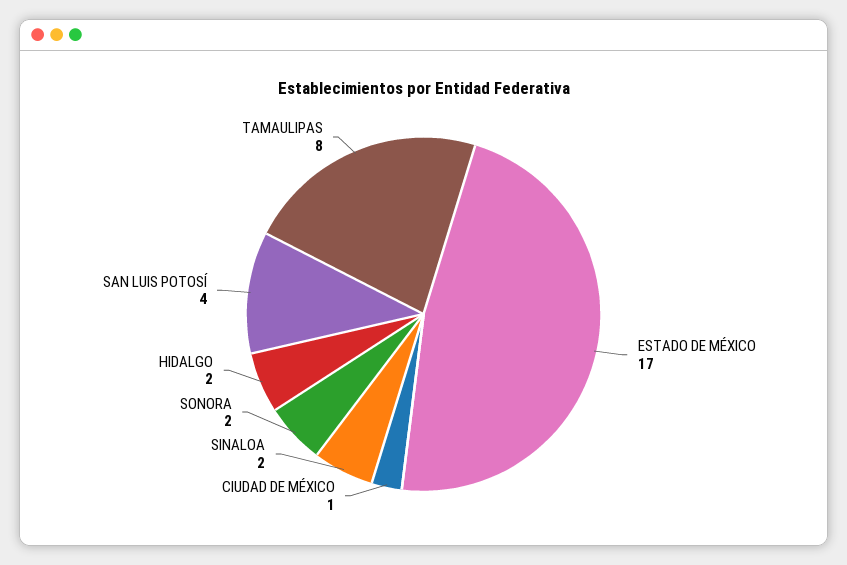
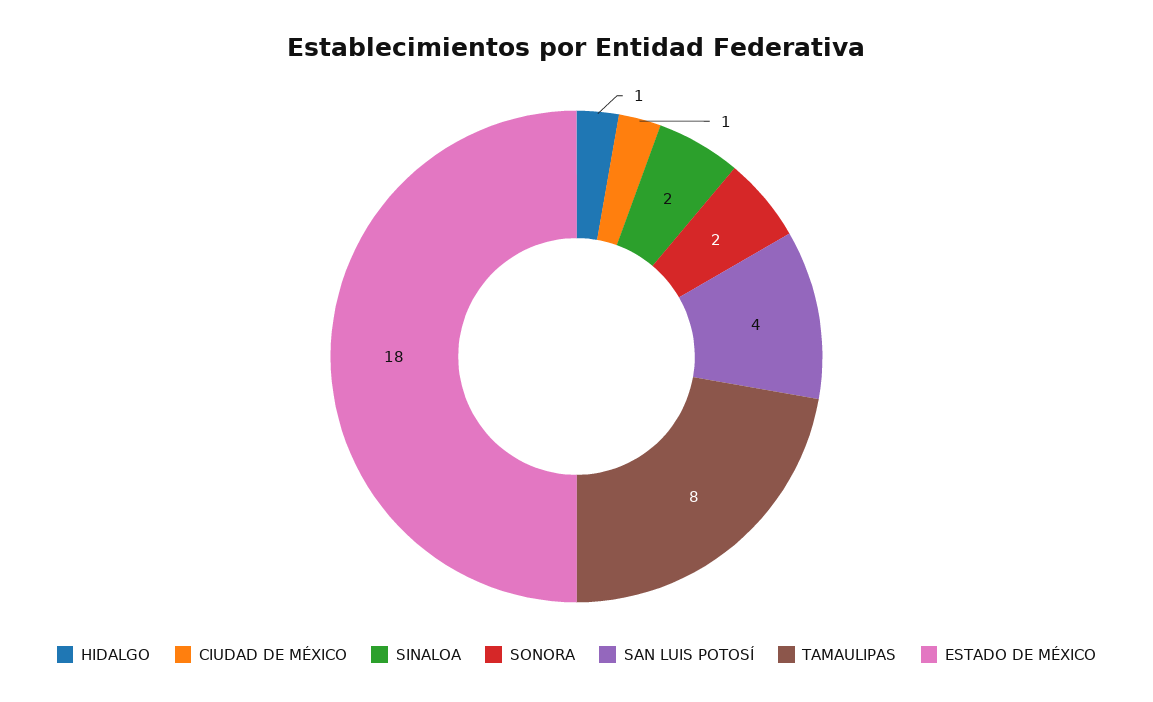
ESTADO DE MÉXICO: 17 -> 18
HIDALGO: 2 -> 1

